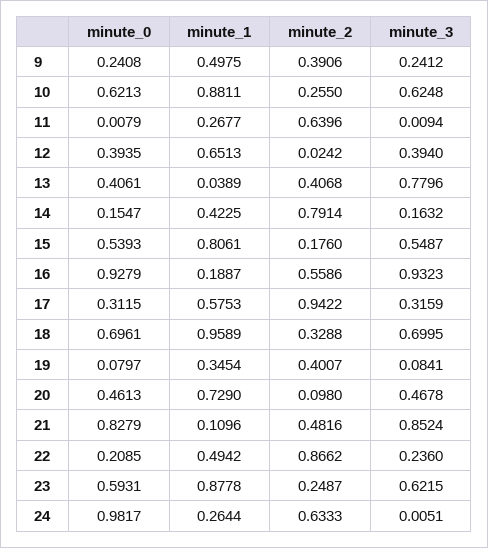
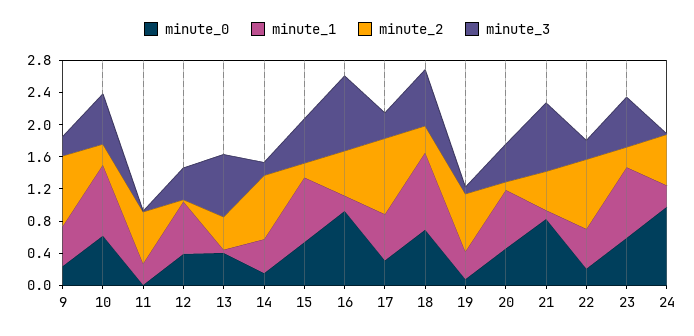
minute_2, 9: 0.3906 -> 0.9
minute_2, 19: 0.4007 -> 0.7

